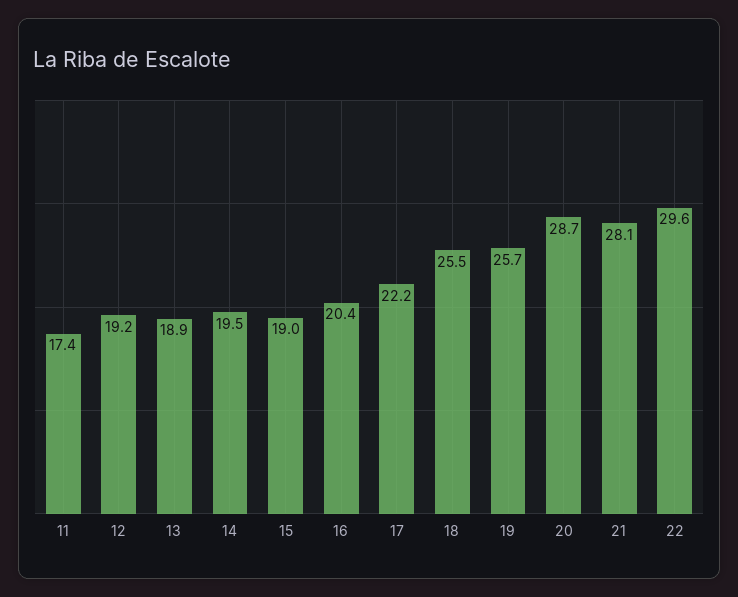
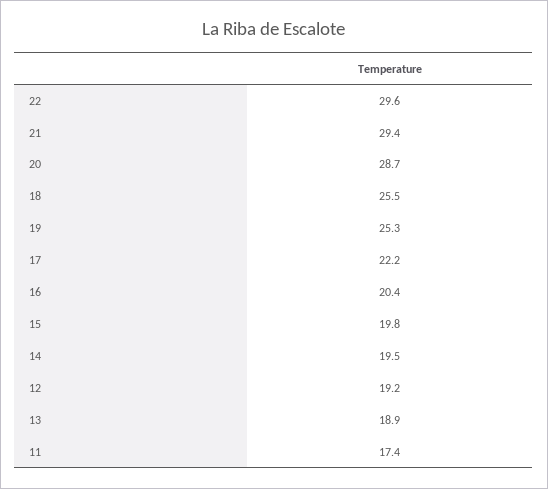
15: 19 -> 19.8
19: 25.7 -> 25.3
21: 28.1 -> 29.4

